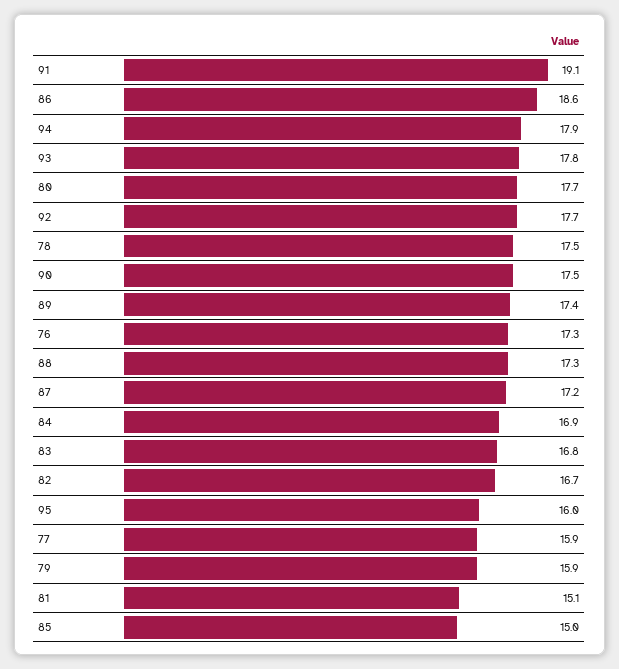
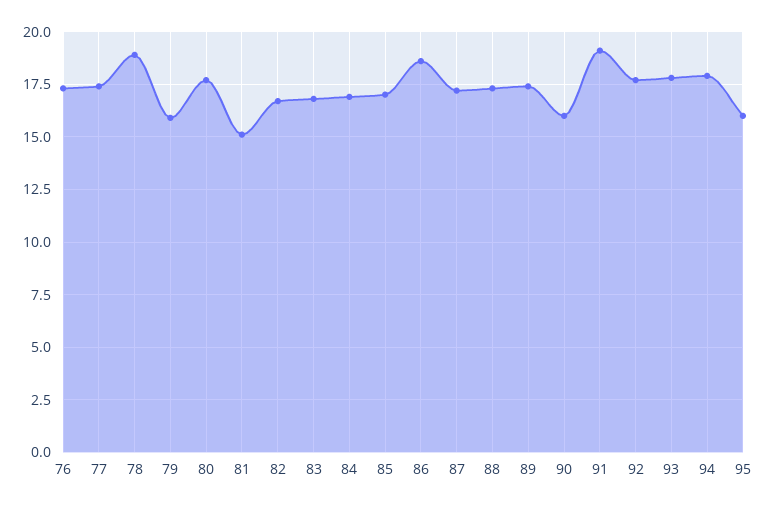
78: 17.5 -> 19
90: 17.5 -> 16
77: 15.9 -> 17.5
85: 15 -> 17

